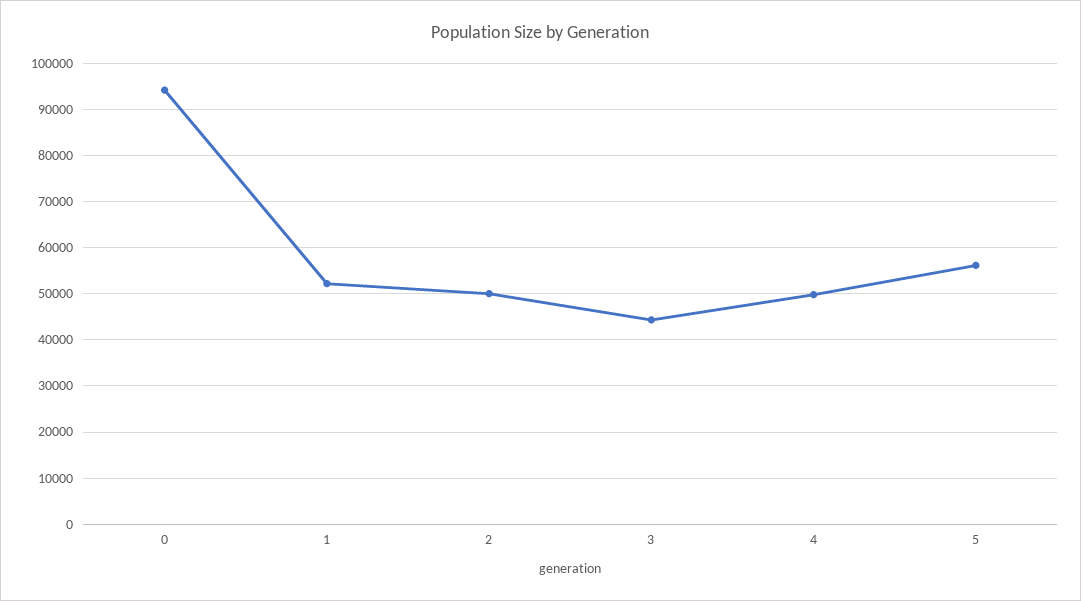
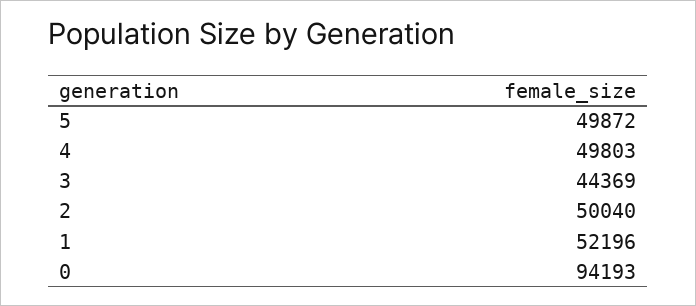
5: 56000 -> 49872

